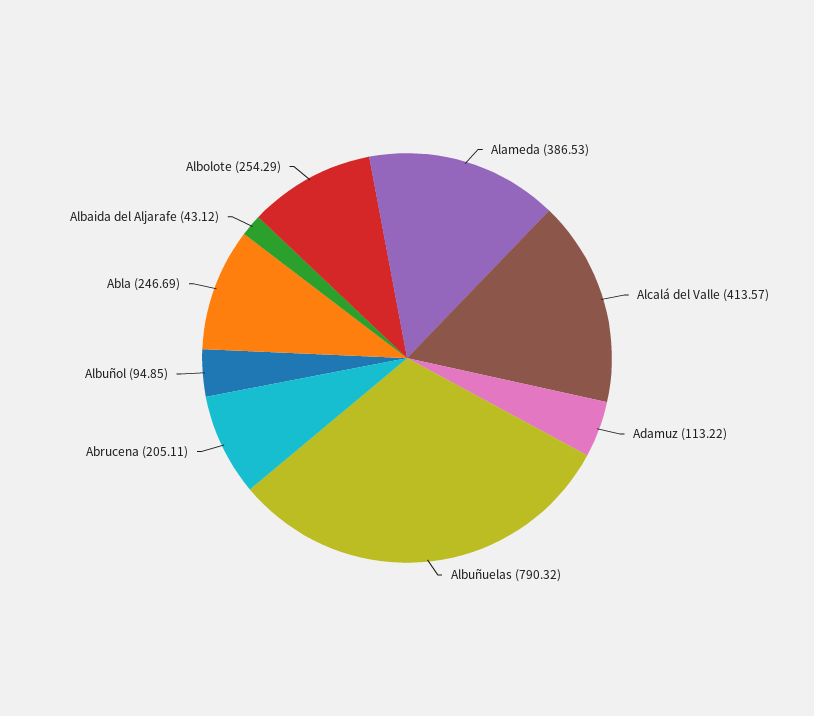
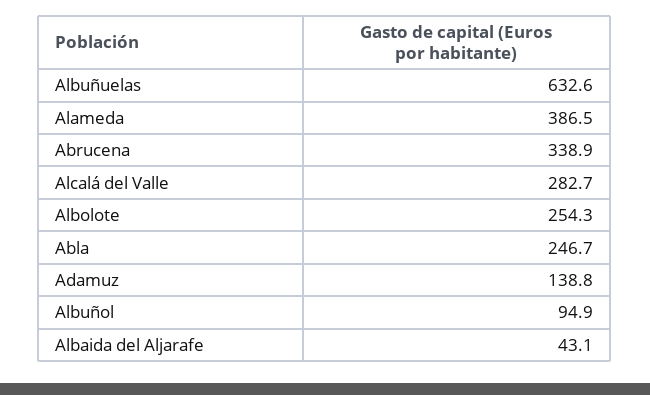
Alcalá del Valle: 413.57 -> 282.7
Adamuz: 113.22 -> 138.8
Albuñuelas: 790.32 -> 632.6
Abrucena: 205.11 -> 338.9

